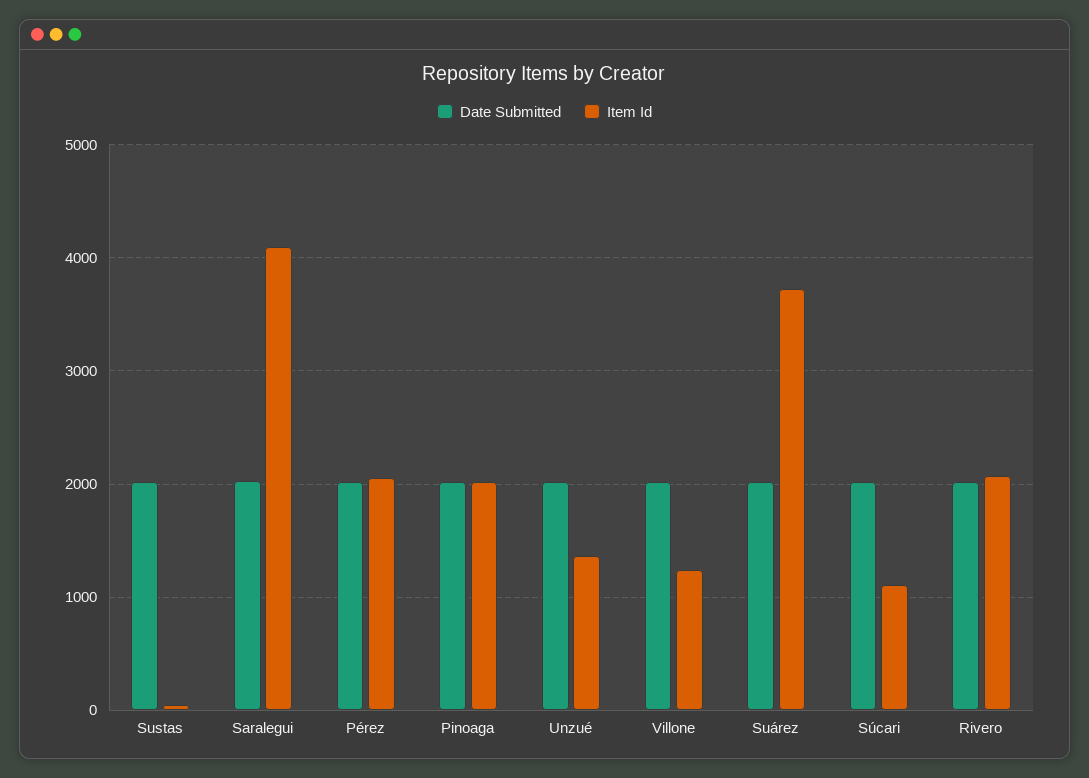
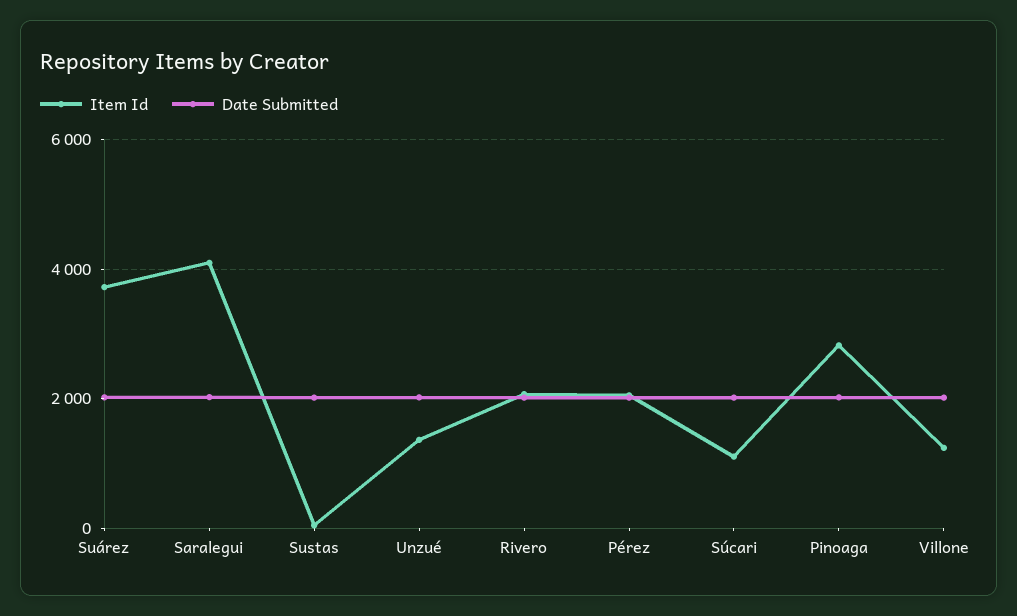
Item Id, Pinoaga: 2000 -> 2800

